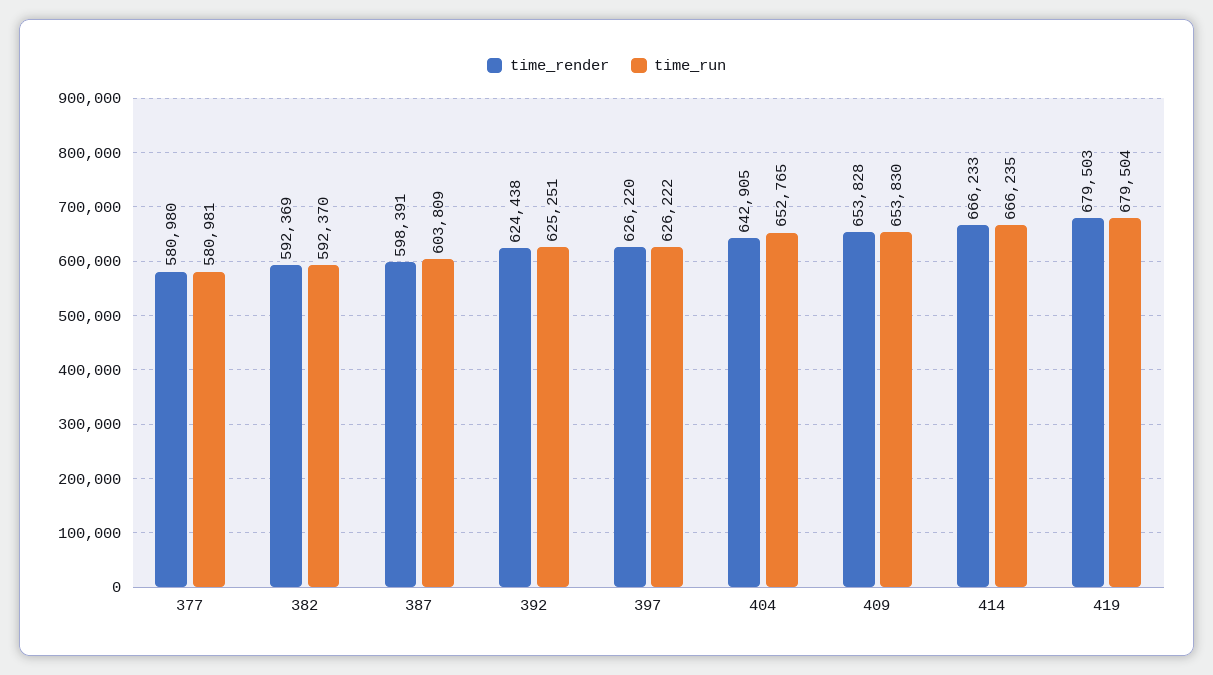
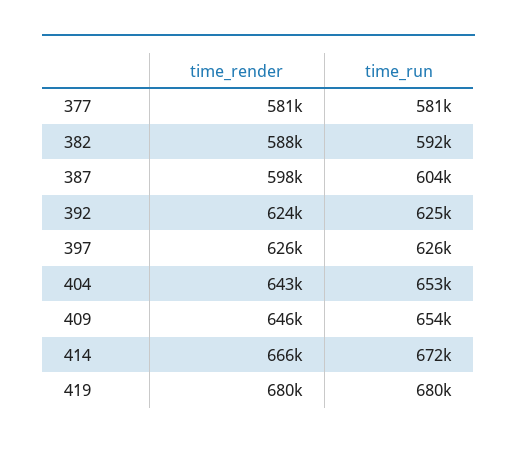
time_render, 382: 592369 -> 588000
time_render, 409: 653828 -> 646000
time_run, 414: 666235 -> 672000

